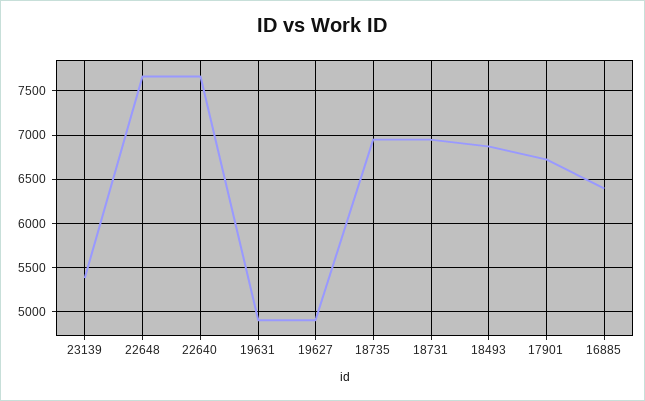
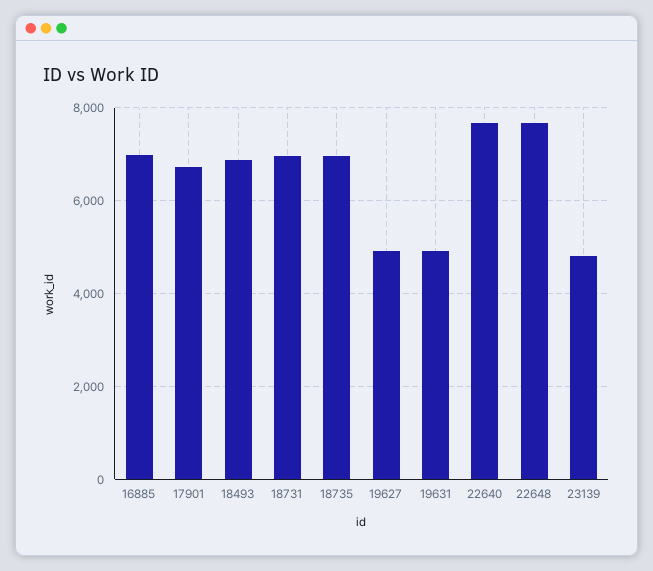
23139: 5400 -> 4800
16885: 6400 -> 7000

